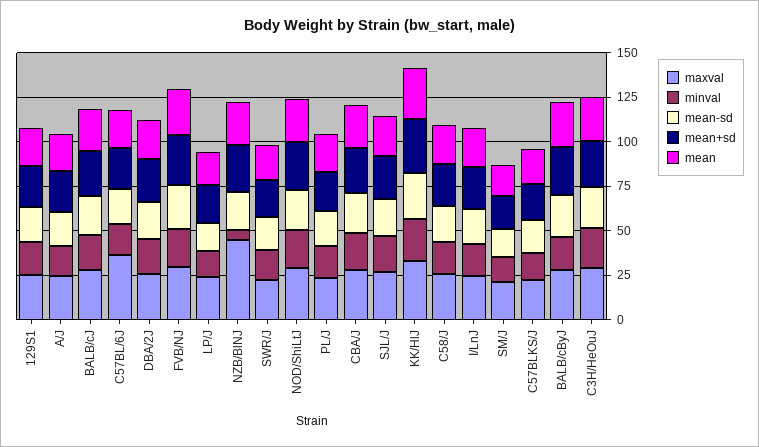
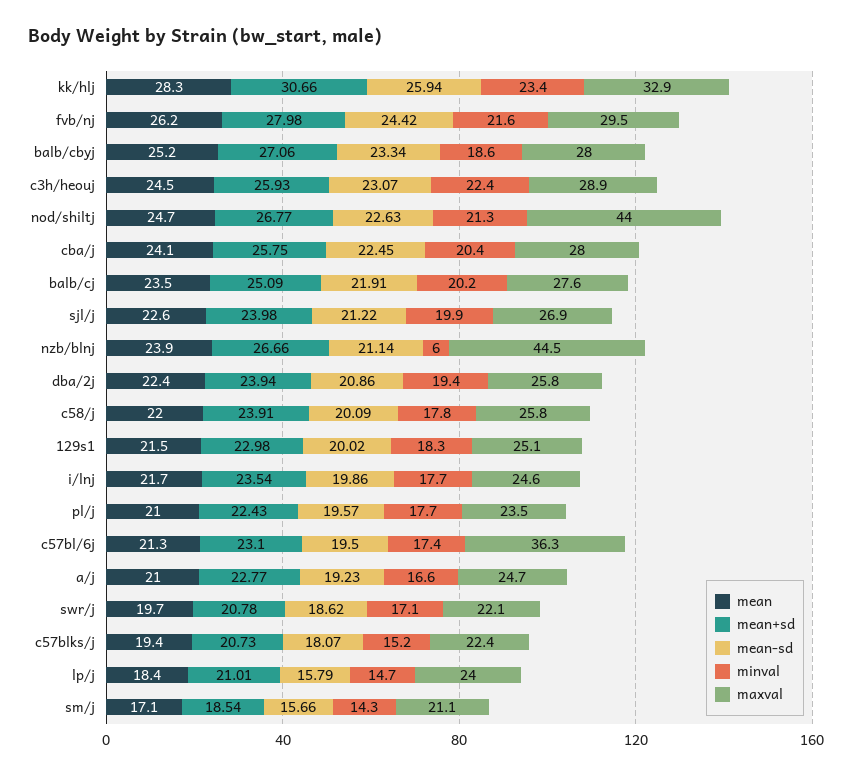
maxval, NOD/ShiLtJ: 30 -> 44

